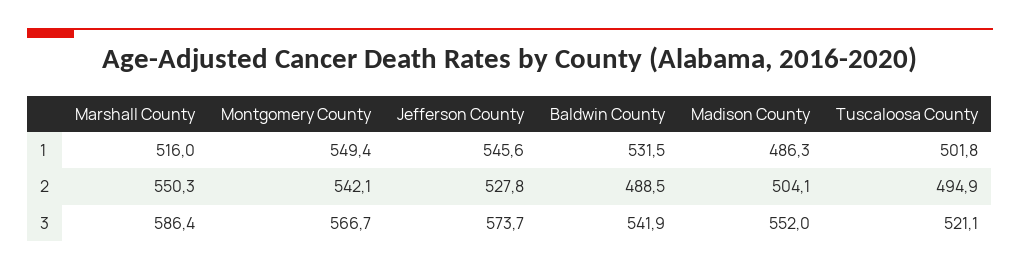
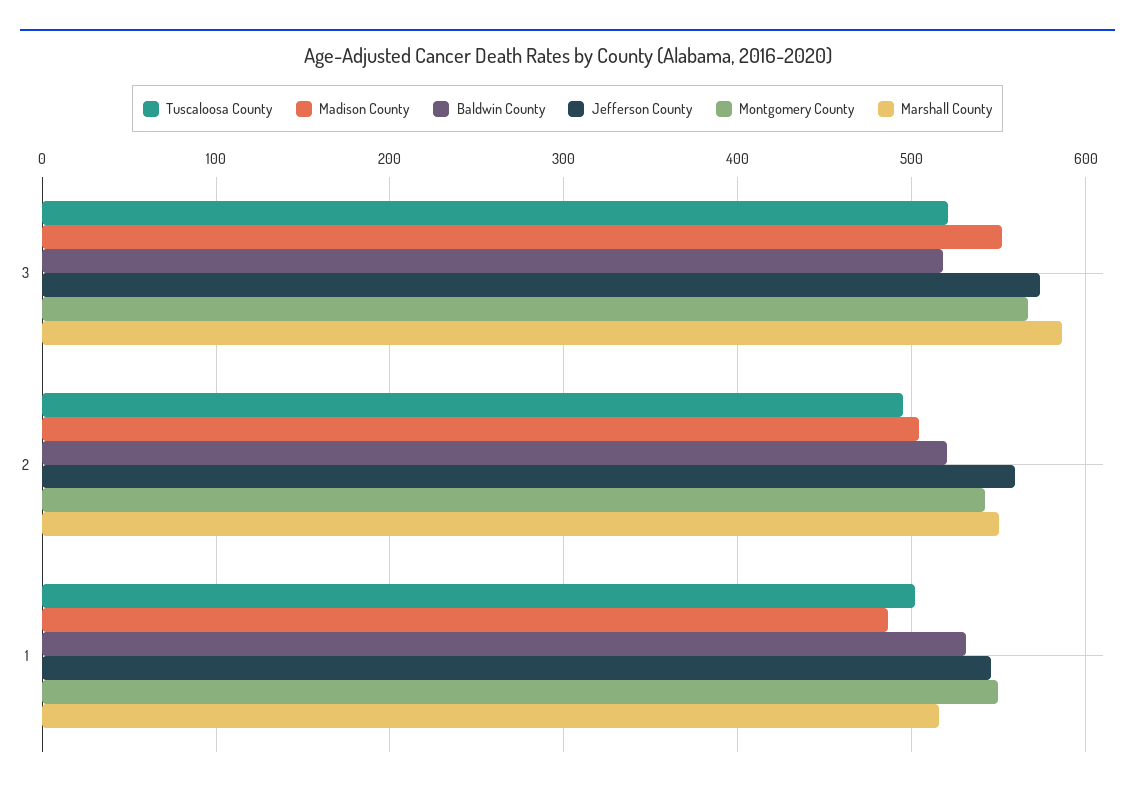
Jefferson County, 2: 527.8 -> 560
Baldwin County, 2: 488.5 -> 520
Baldwin County, 3: 541.9 -> 520

